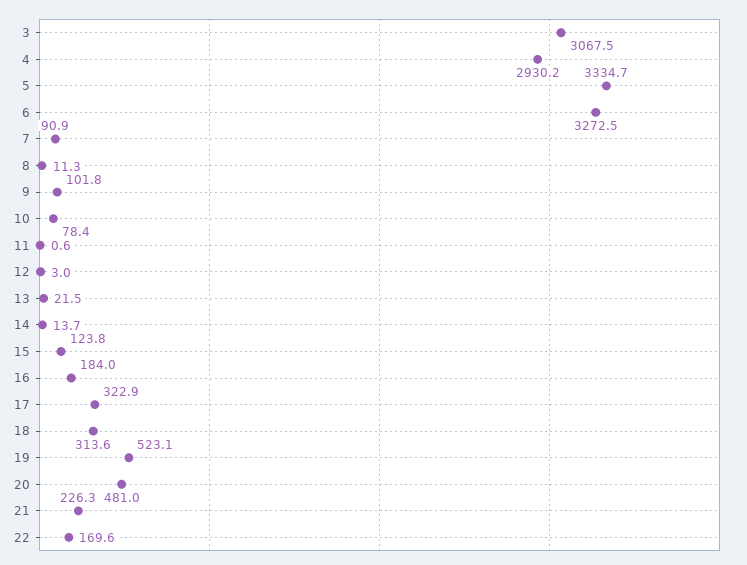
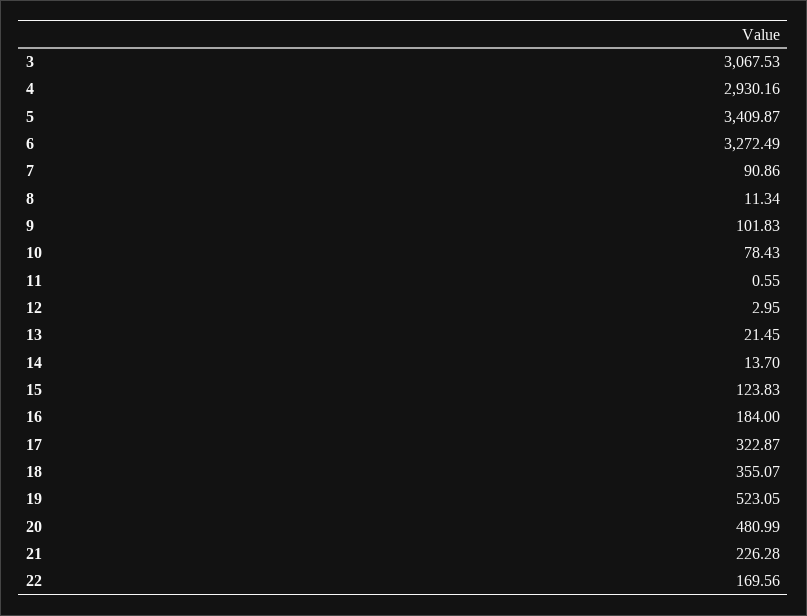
5: 3334.7 -> 3409.87
18: 313.6 -> 355.07

